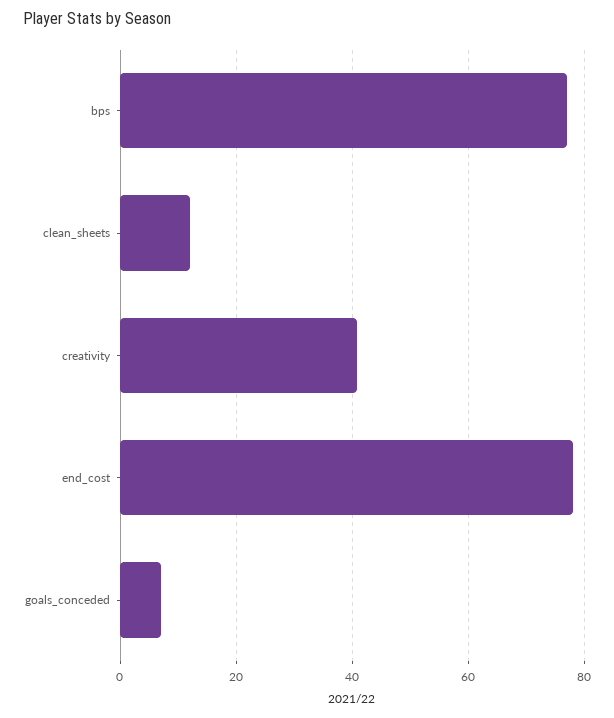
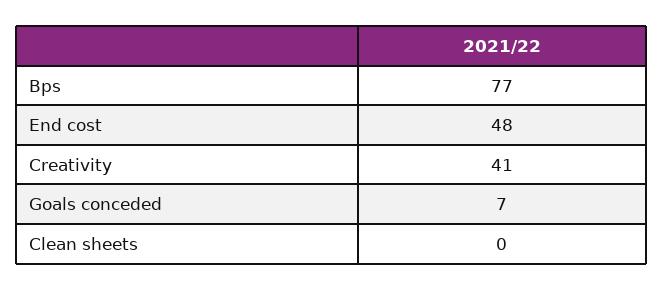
clean_sheets: 12 -> 0
end_cost: 78 -> 48

